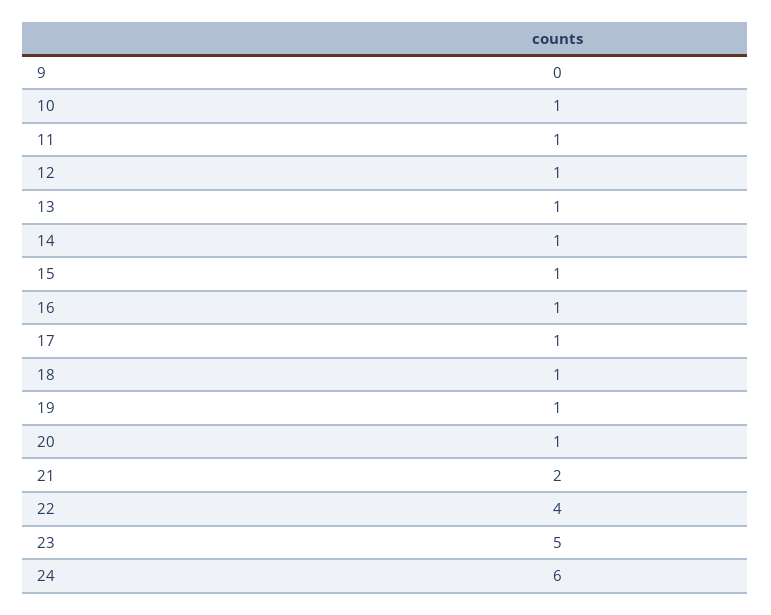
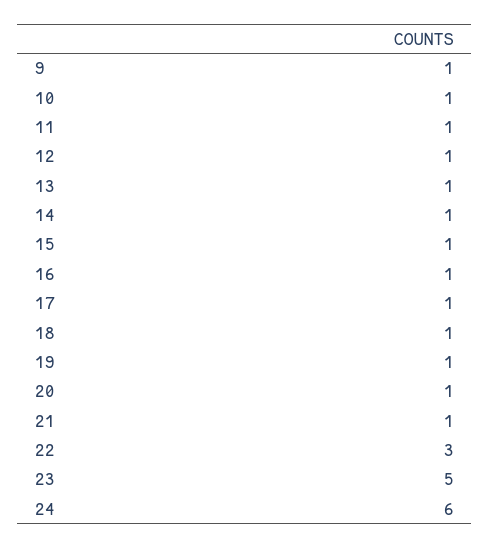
9: 0 -> 1
21: 2 -> 1
22: 4 -> 3

